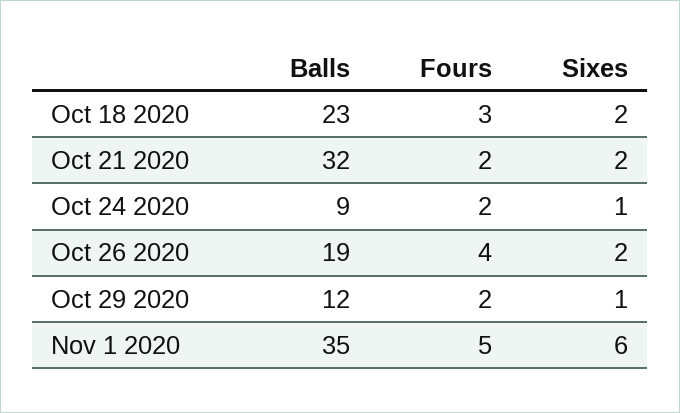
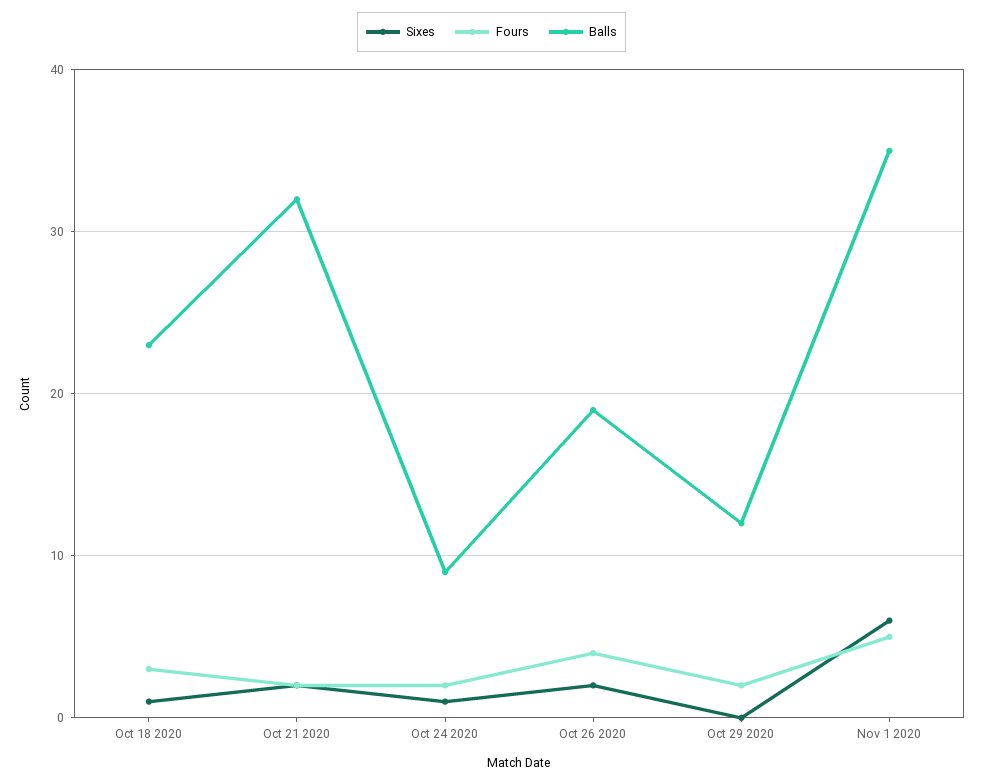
Sixes, Oct 18 2020: 2 -> 1
Sixes, Oct 29 2020: 1 -> 0

